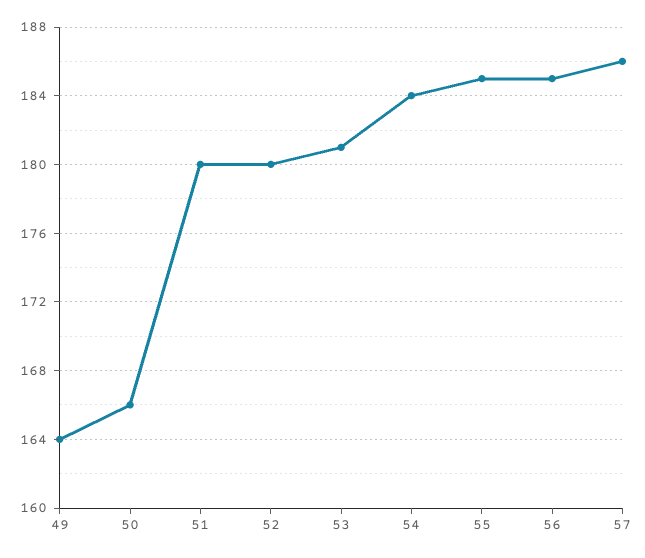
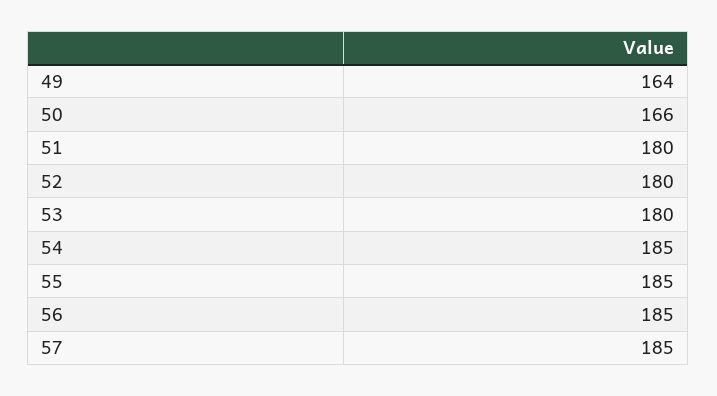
53: 181 -> 180
54: 184 -> 185
57: 186 -> 185

